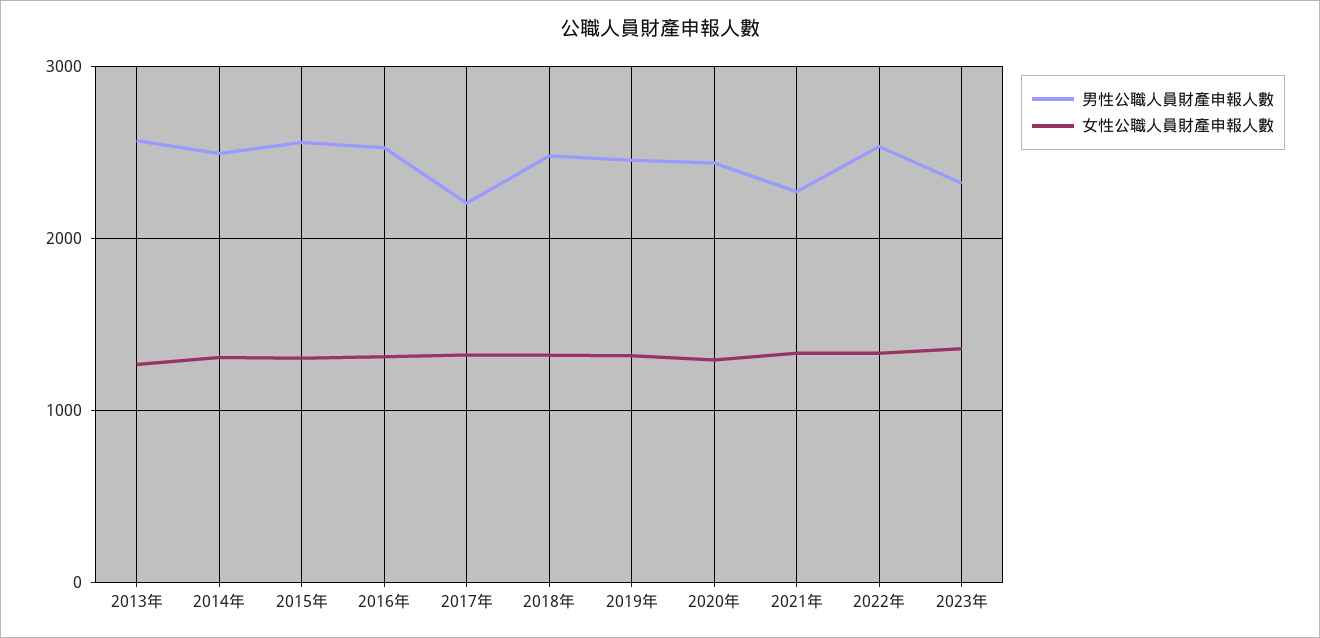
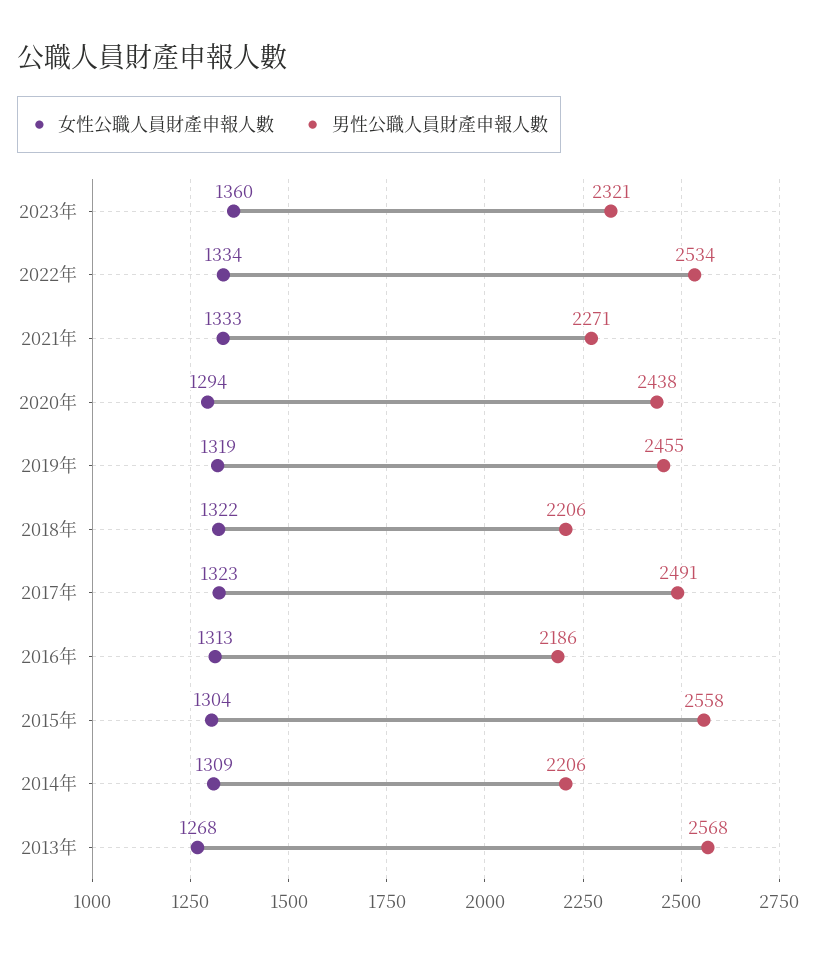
男性公職人員財產申報人數, 2014年: 2500 -> 2206
男性公職人員財產申報人數, 2016年: 2500 -> 2186
男性公職人員財產申報人數, 2017年: 2200 -> 2491
男性公職人員財產申報人數, 2018年: 2500 -> 2206

